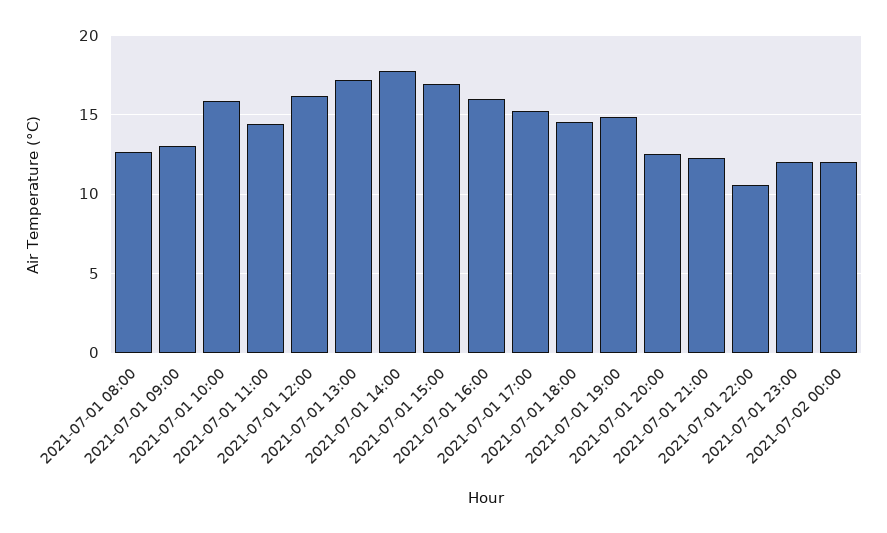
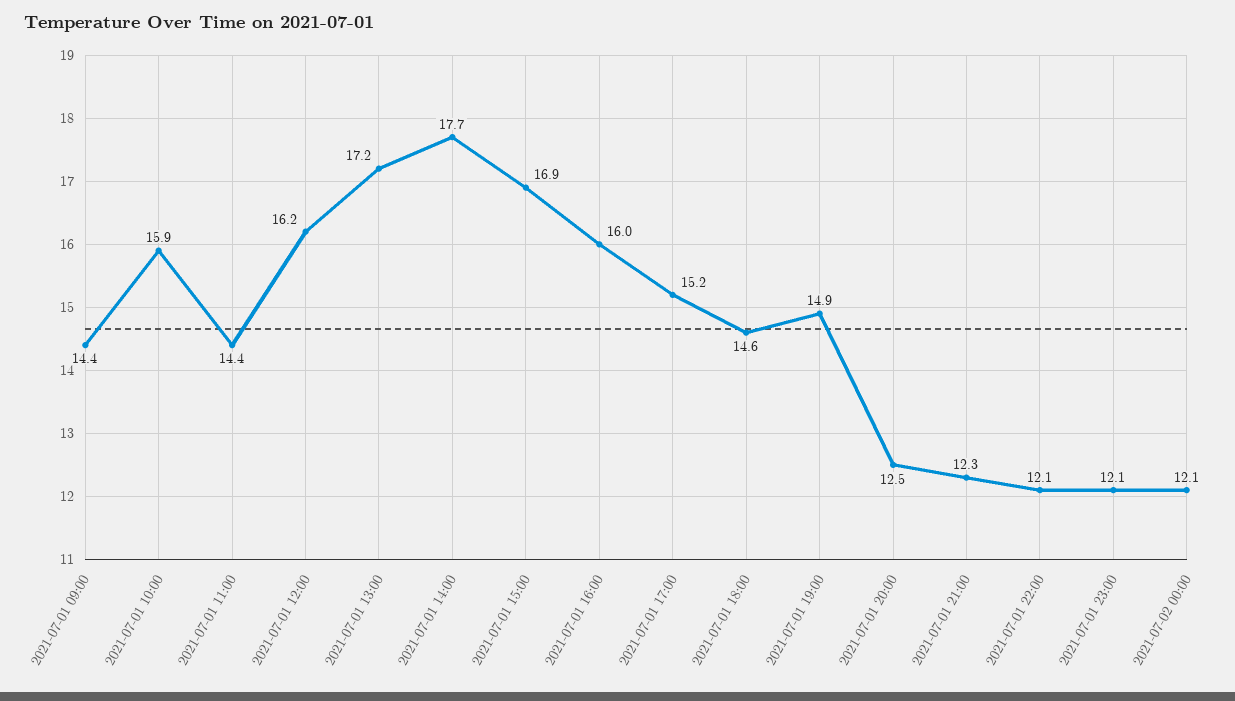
2021-07-01 08:00: 12.5 -> none
2021-07-01 09:00: 13 -> 14.4
2021-07-01 22:00: 10.5 -> 12.1

